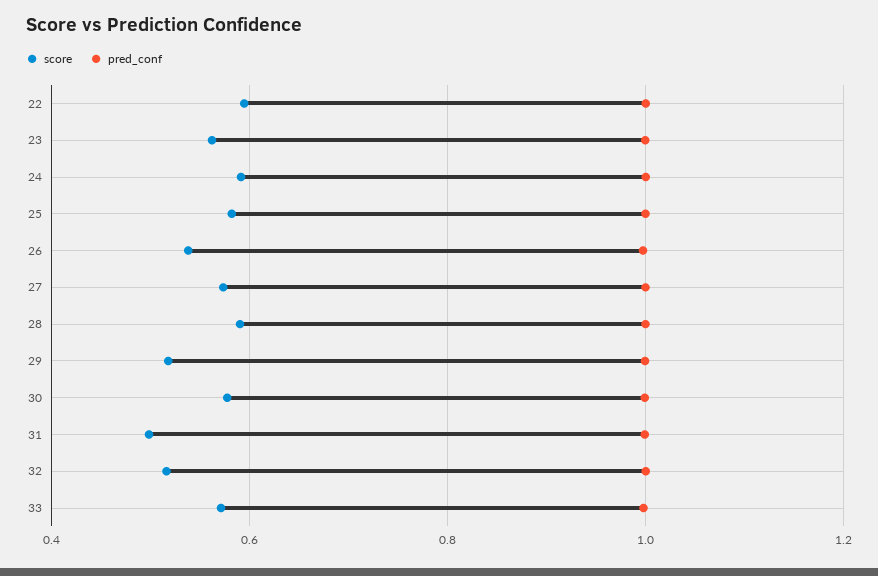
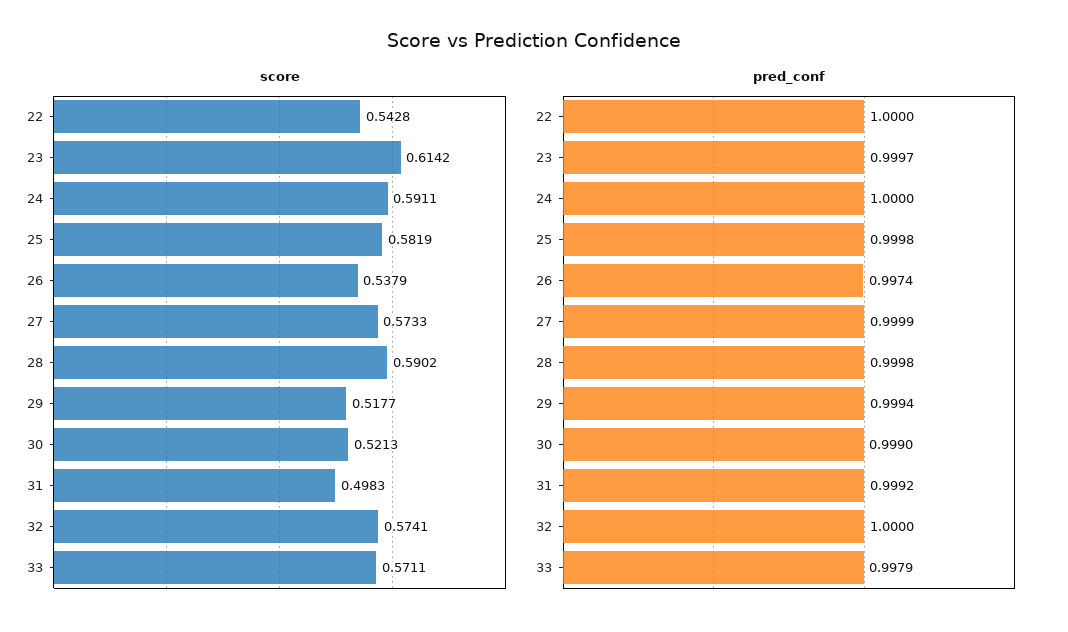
score, 22: 0.6 -> 0.5428
score, 23: 0.56 -> 0.6142
score, 30: 0.58 -> 0.5213
score, 32: 0.52 -> 0.5741

